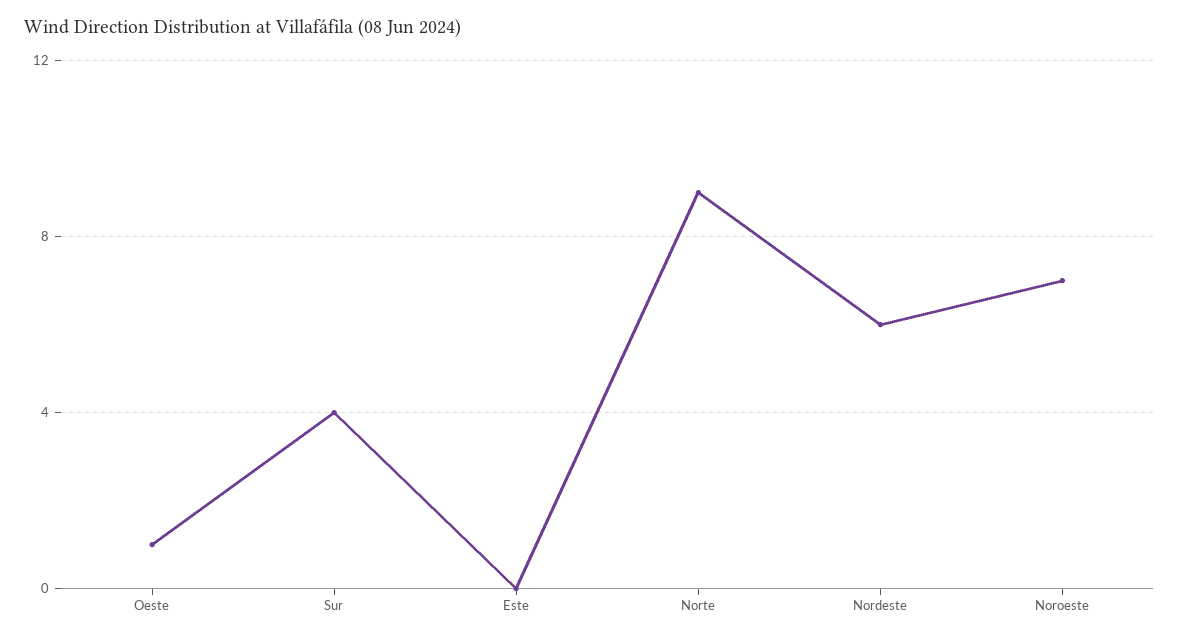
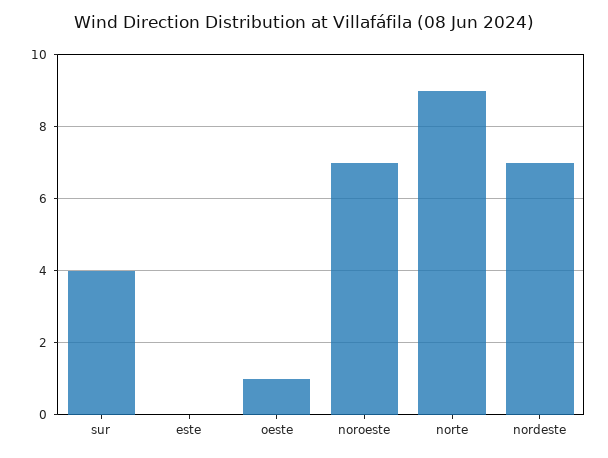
Nordeste: 6 -> 7

